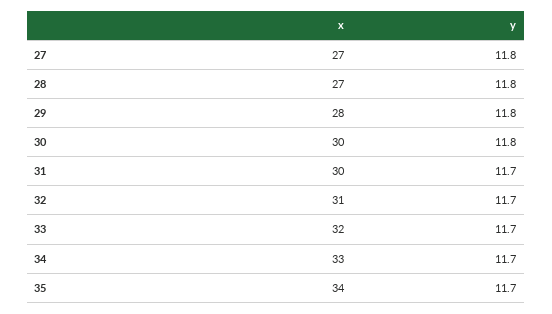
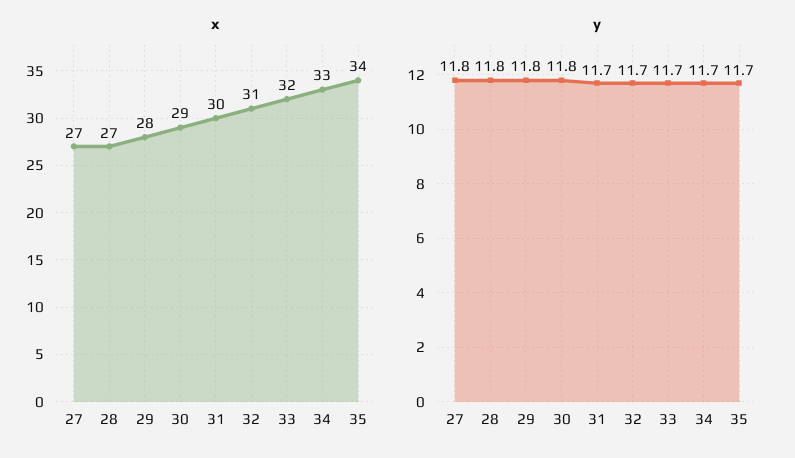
x, 30: 30 -> 29

